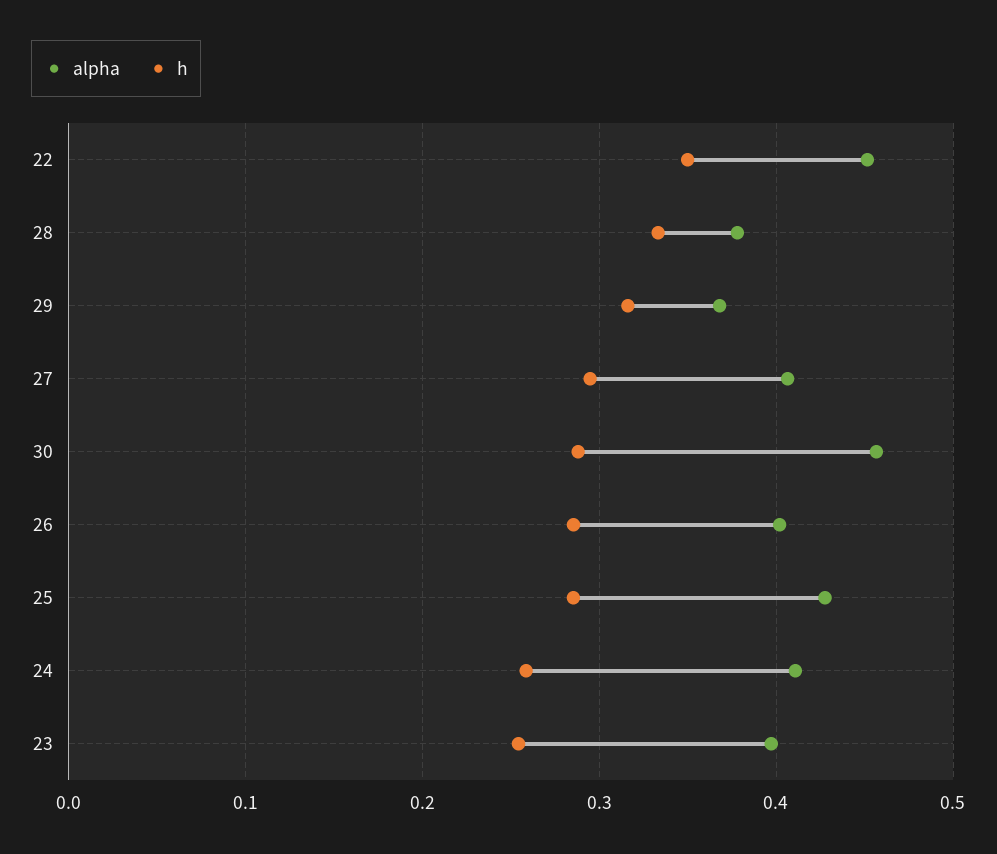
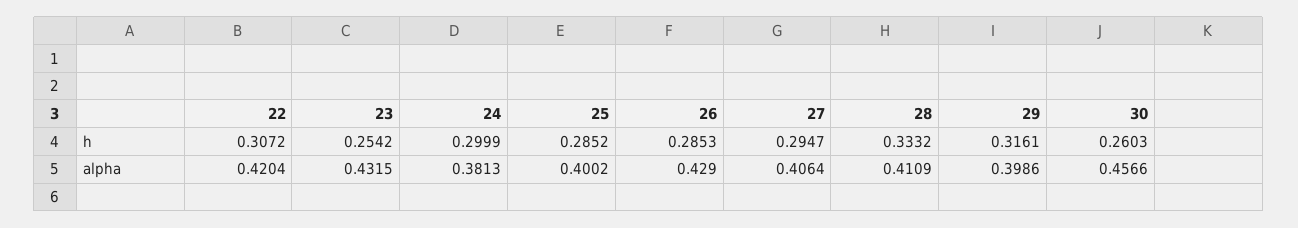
alpha, 22: 0.45 -> 0.4204
h, 22: 0.35 -> 0.3072
alpha, 28: 0.38 -> 0.4109
alpha, 29: 0.37 -> 0.3986
h, 30: 0.29 -> 0.2603
alpha, 26: 0.4 -> 0.429
alpha, 25: 0.43 -> 0.4002
alpha, 24: 0.41 -> 0.3813
h, 24: 0.26 -> 0.2999
alpha, 23: 0.4 -> 0.4315

